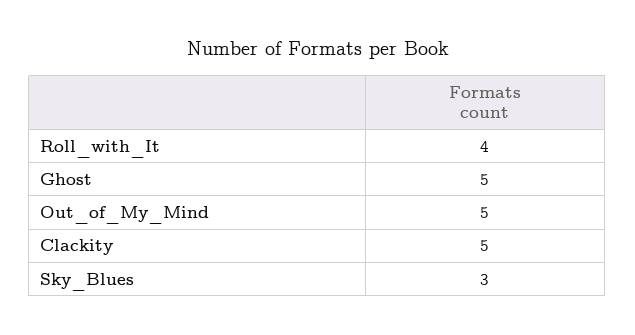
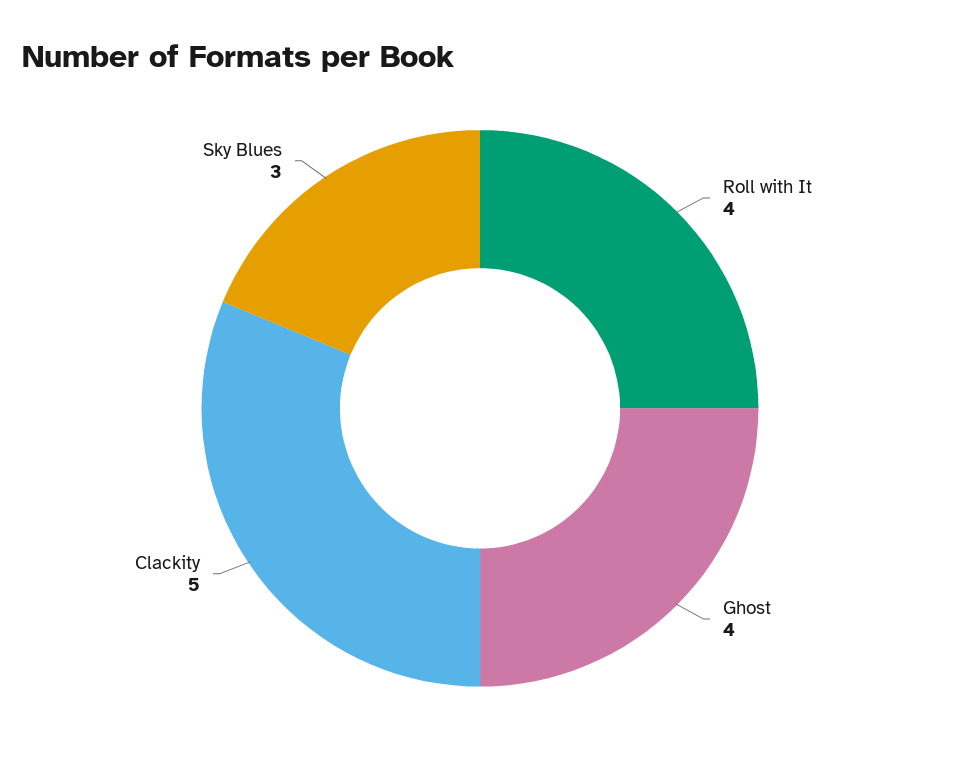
Ghost: 5 -> 4
Out_of_My_Mind: 5 -> none

